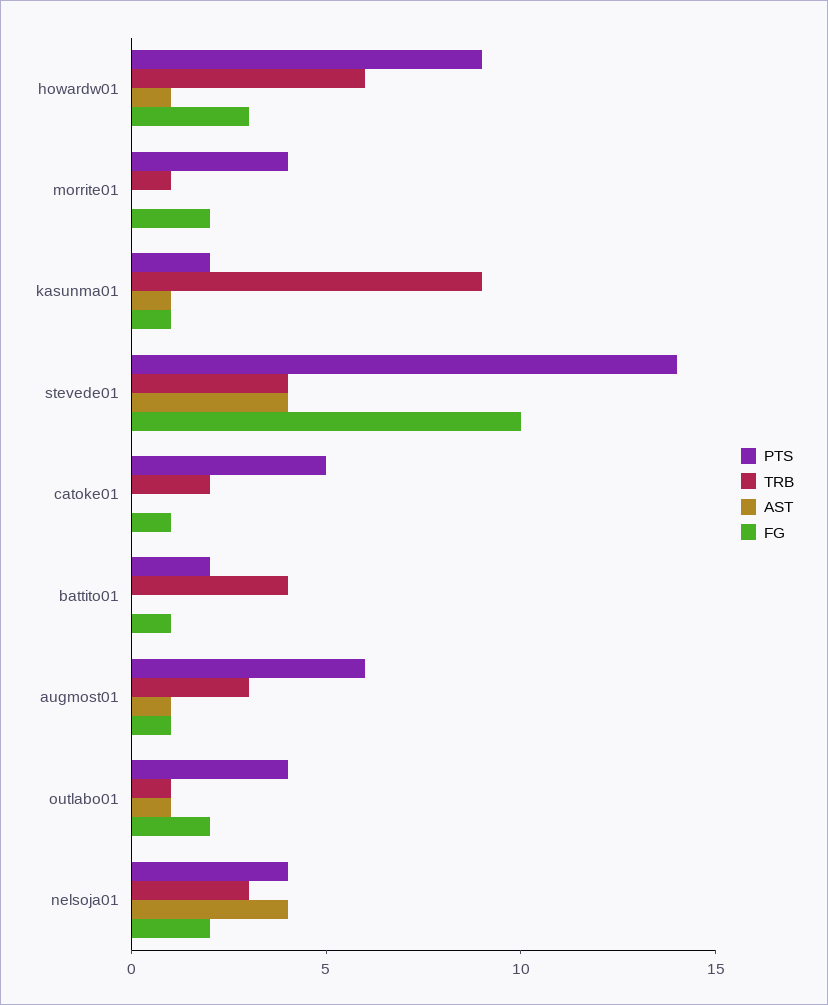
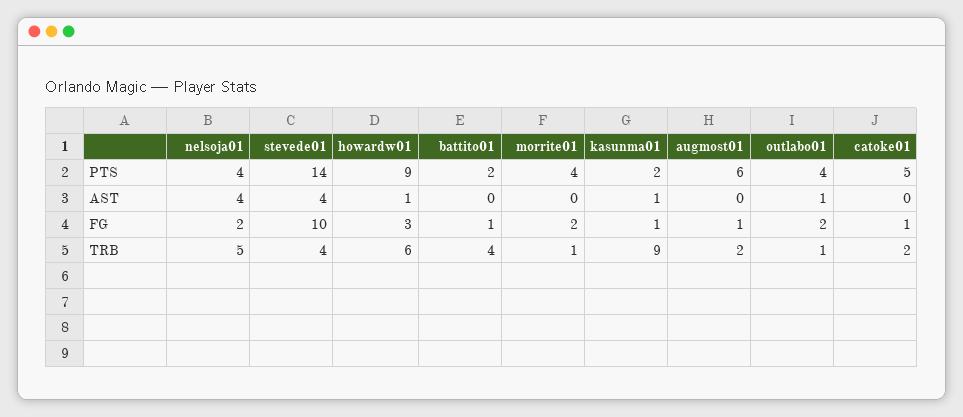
TRB, augmost01: 3 -> 2
AST, augmost01: 1 -> 0
TRB, nelsoja01: 3 -> 5

